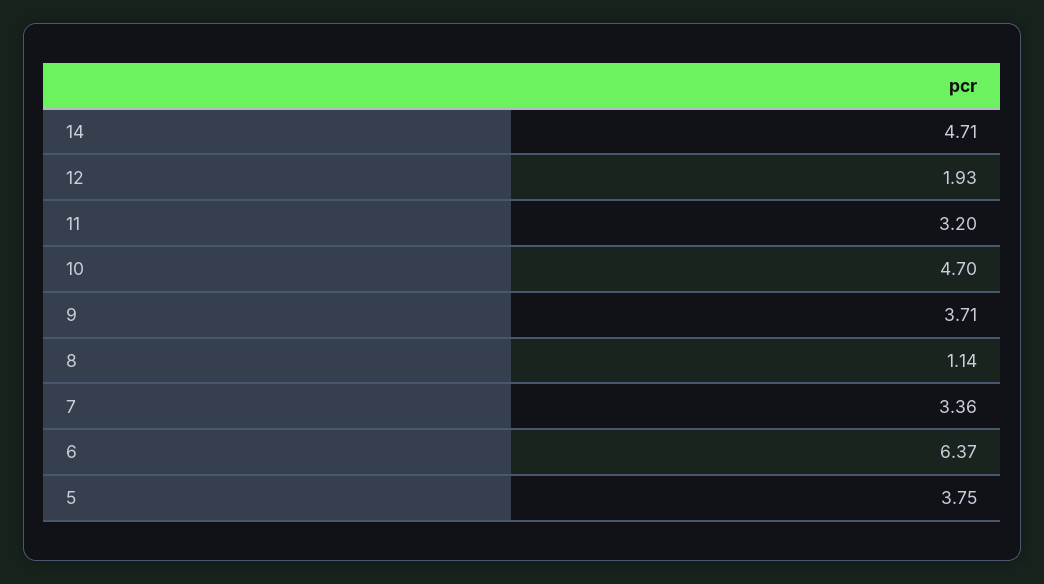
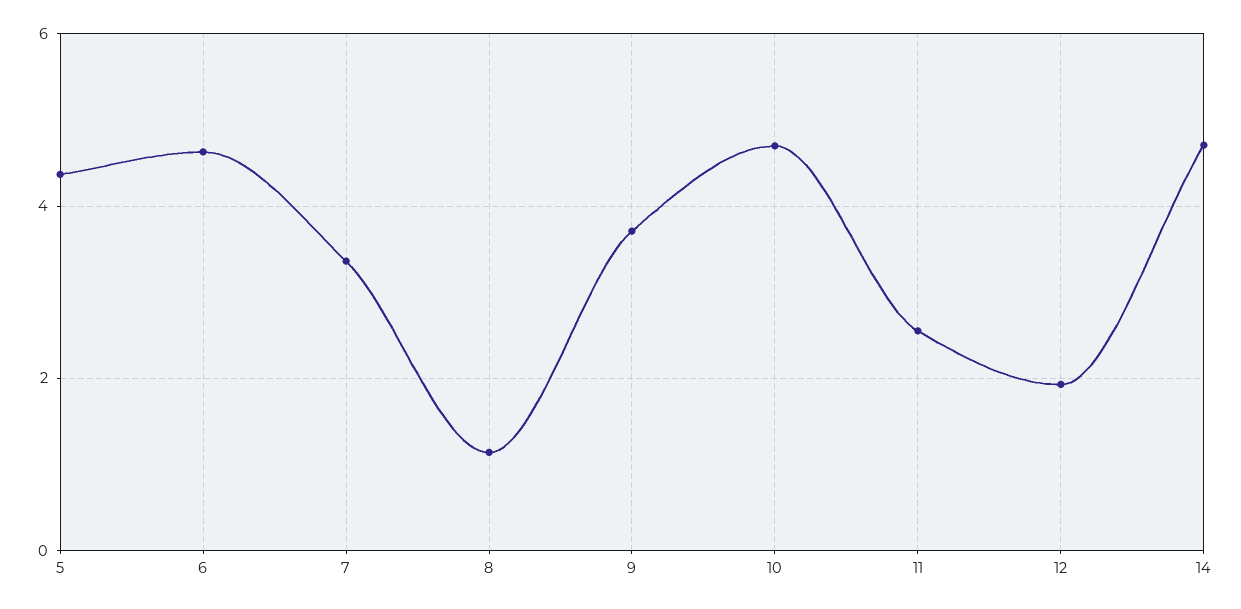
11: 3.2 -> 2.6
6: 6.37 -> 4.6
5: 3.75 -> 4.4

